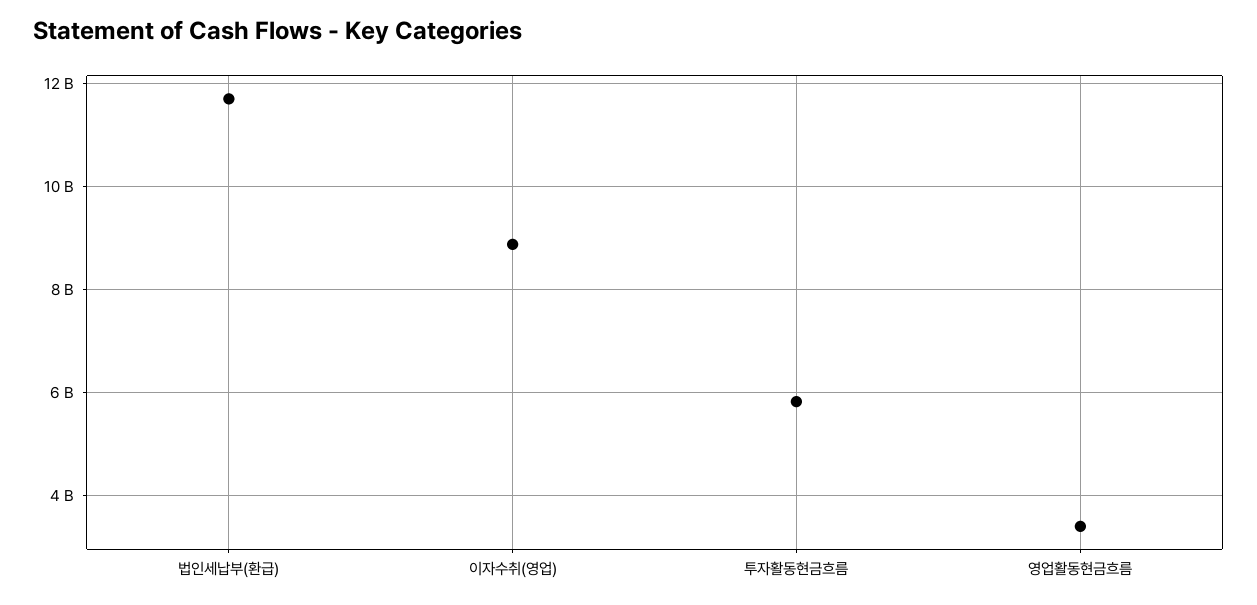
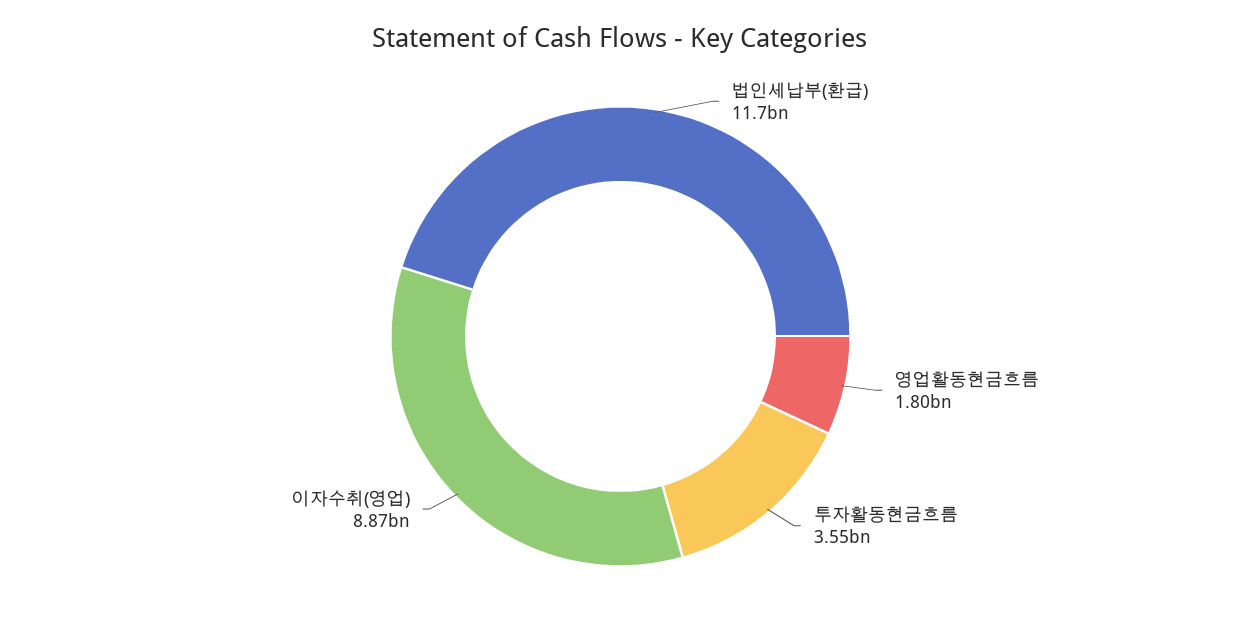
투자활동현금흐름: 5800000000 -> 3550000000
영업활동현금흐름: 3400000000 -> 1800000000

